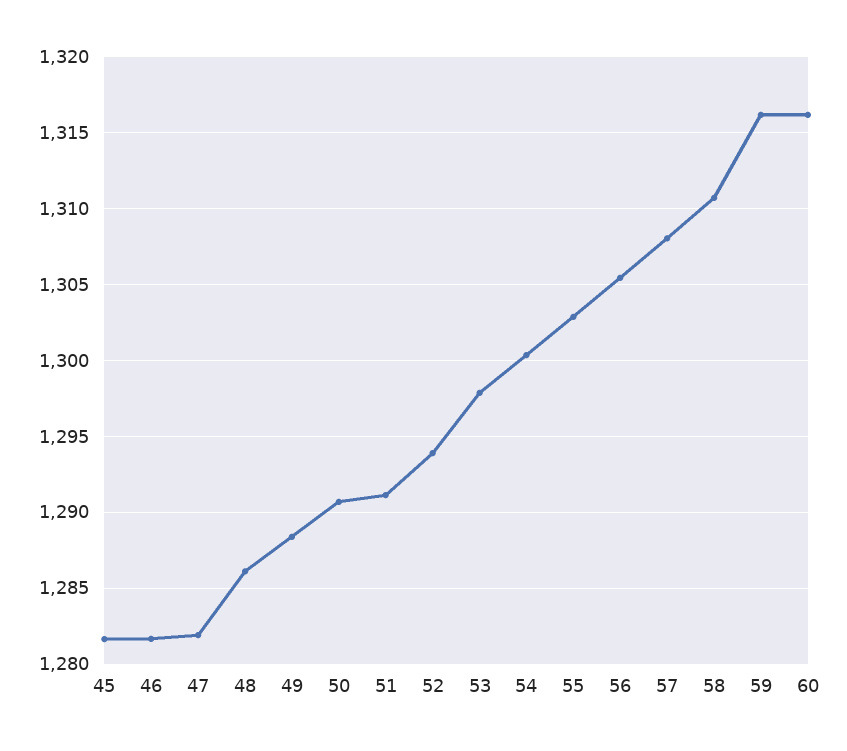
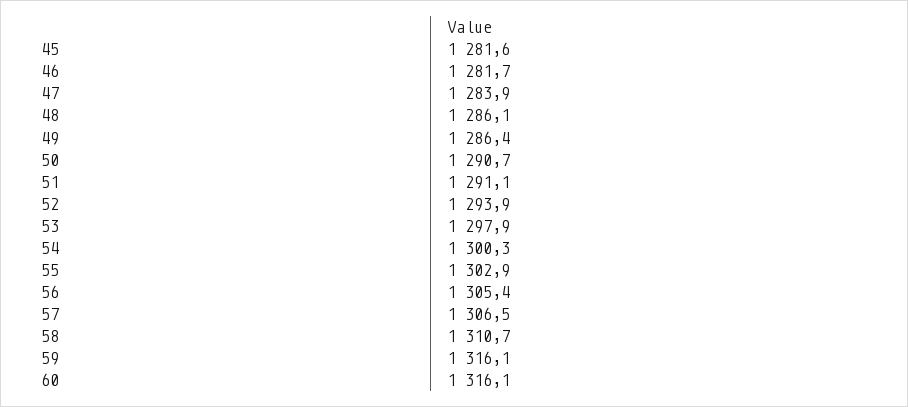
47: 1282 -> 1283.9
49: 1288.5 -> 1286.4
57: 1308 -> 1306.5

